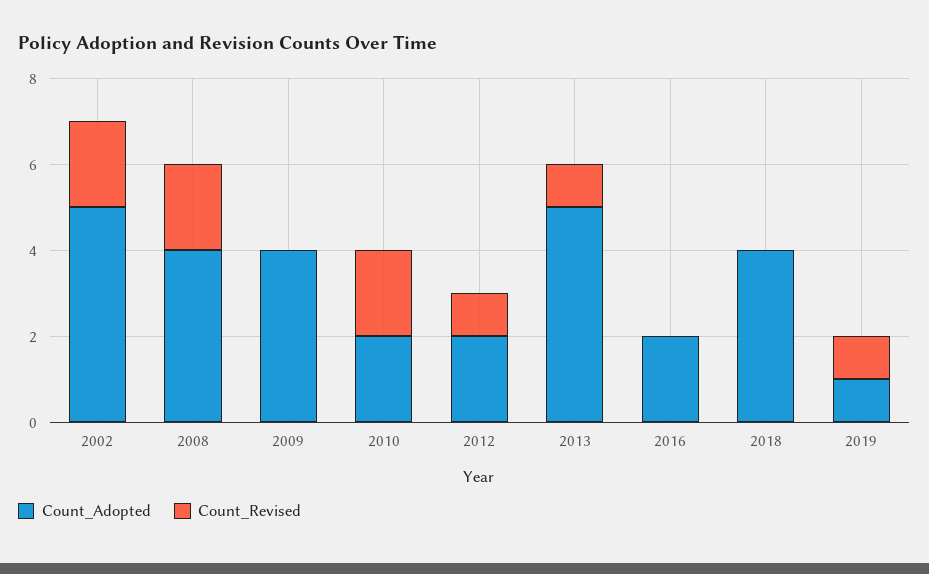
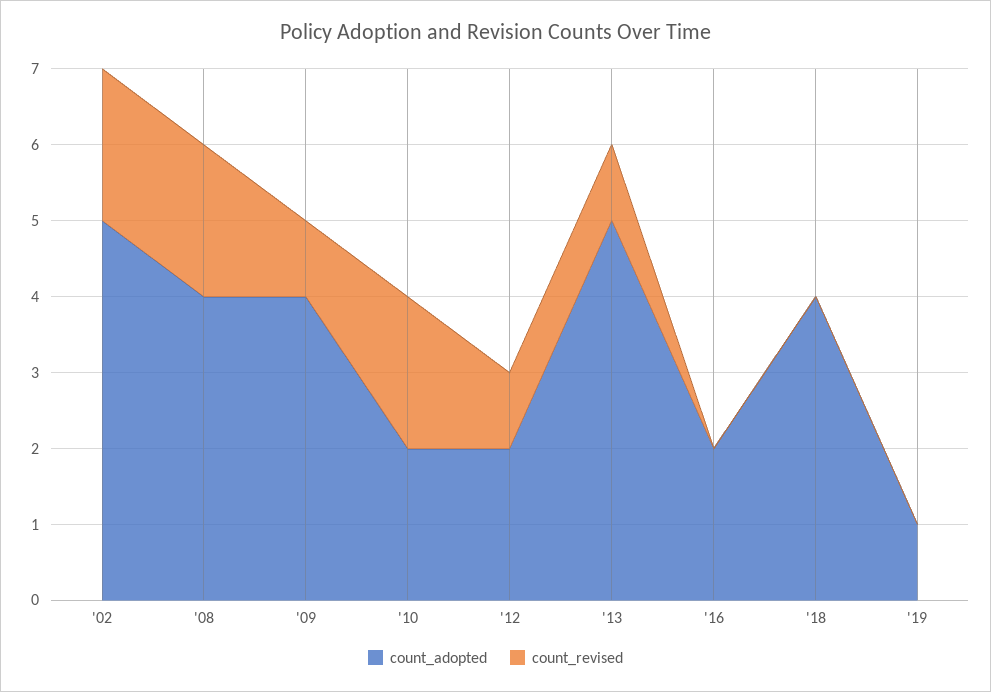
Count_Revised, 2009: 0 -> 1
Count_Revised, 2019: 1 -> 0

